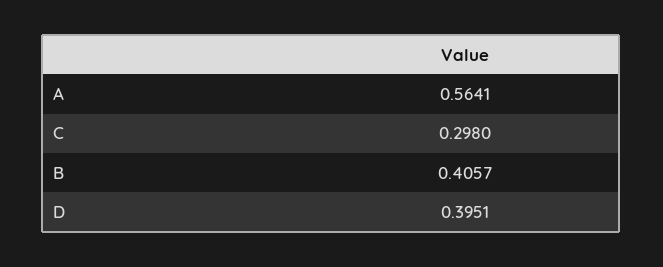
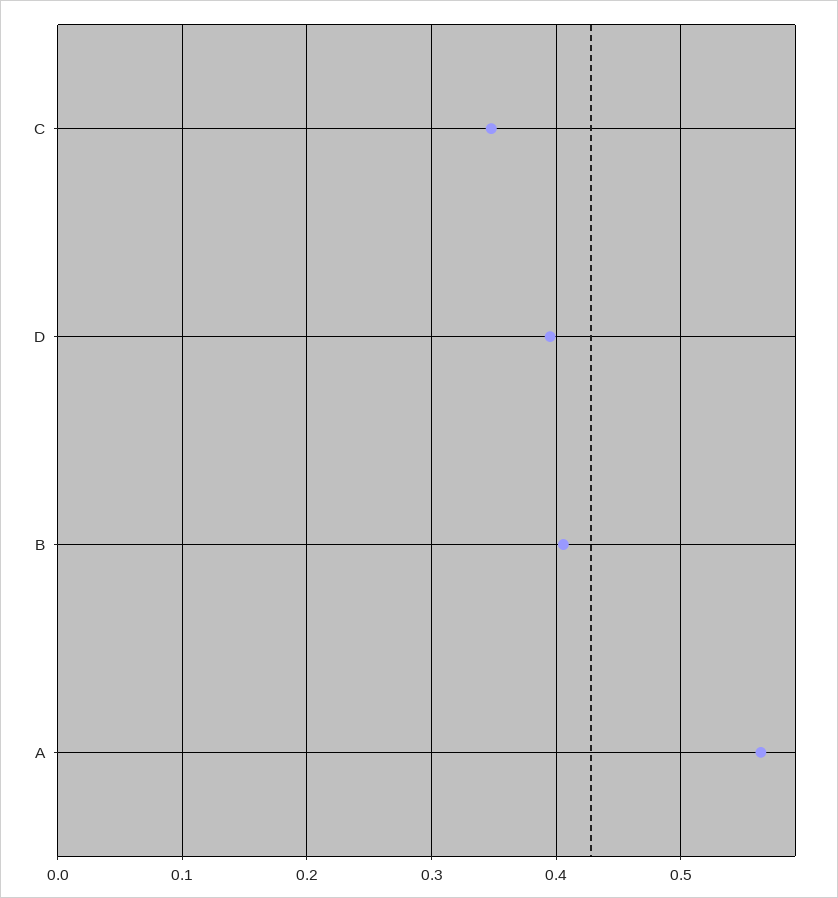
C: 0.298 -> 0.35

